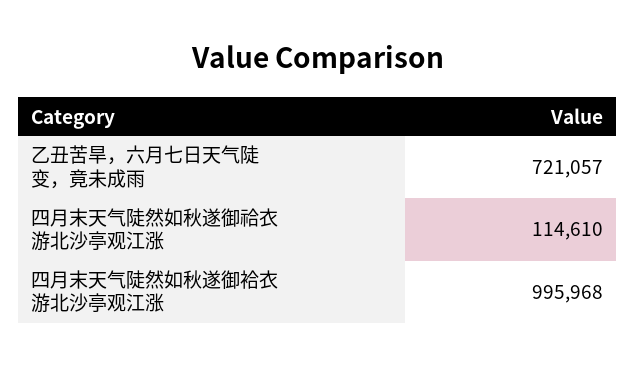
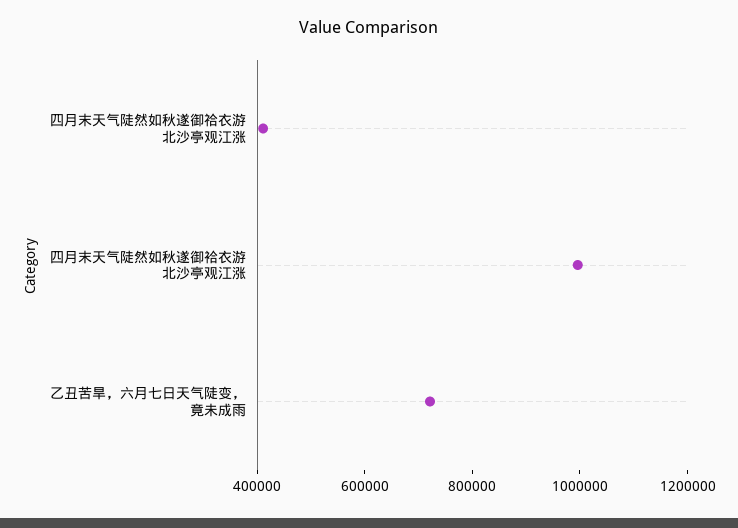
四月末天气陡然如秋遂御祫衣游北沙亭观江涨: 114610 -> 400000

